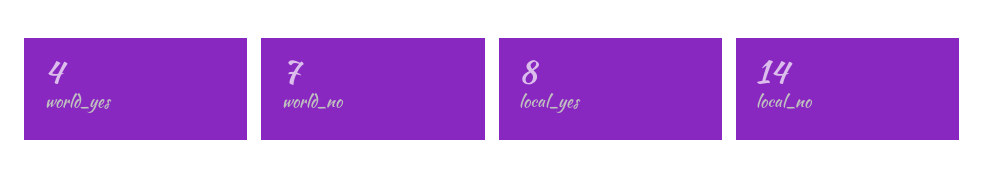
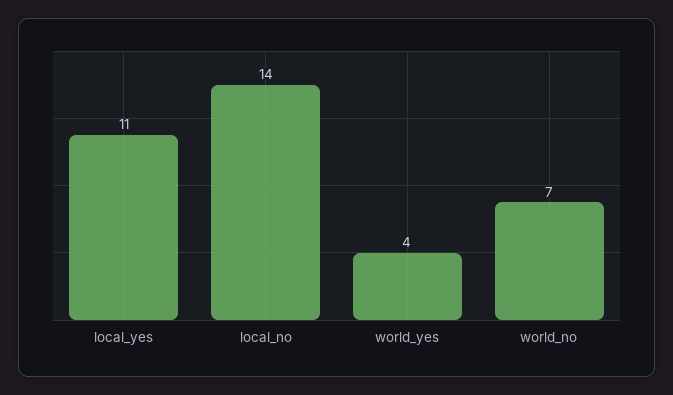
local_yes: 8 -> 11

